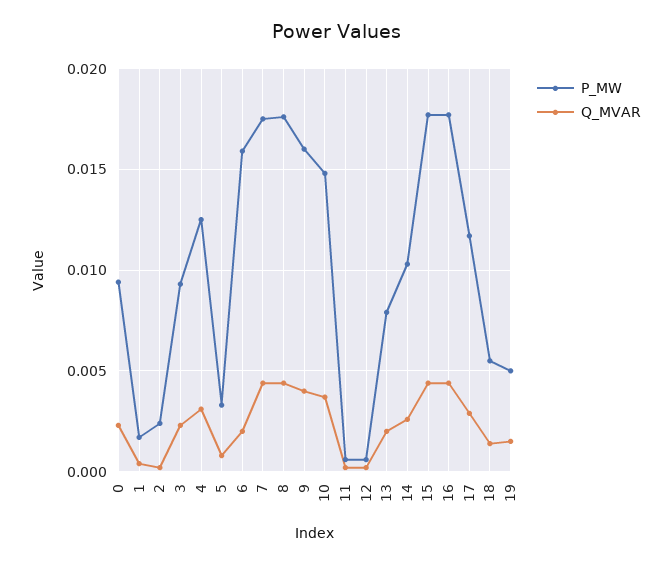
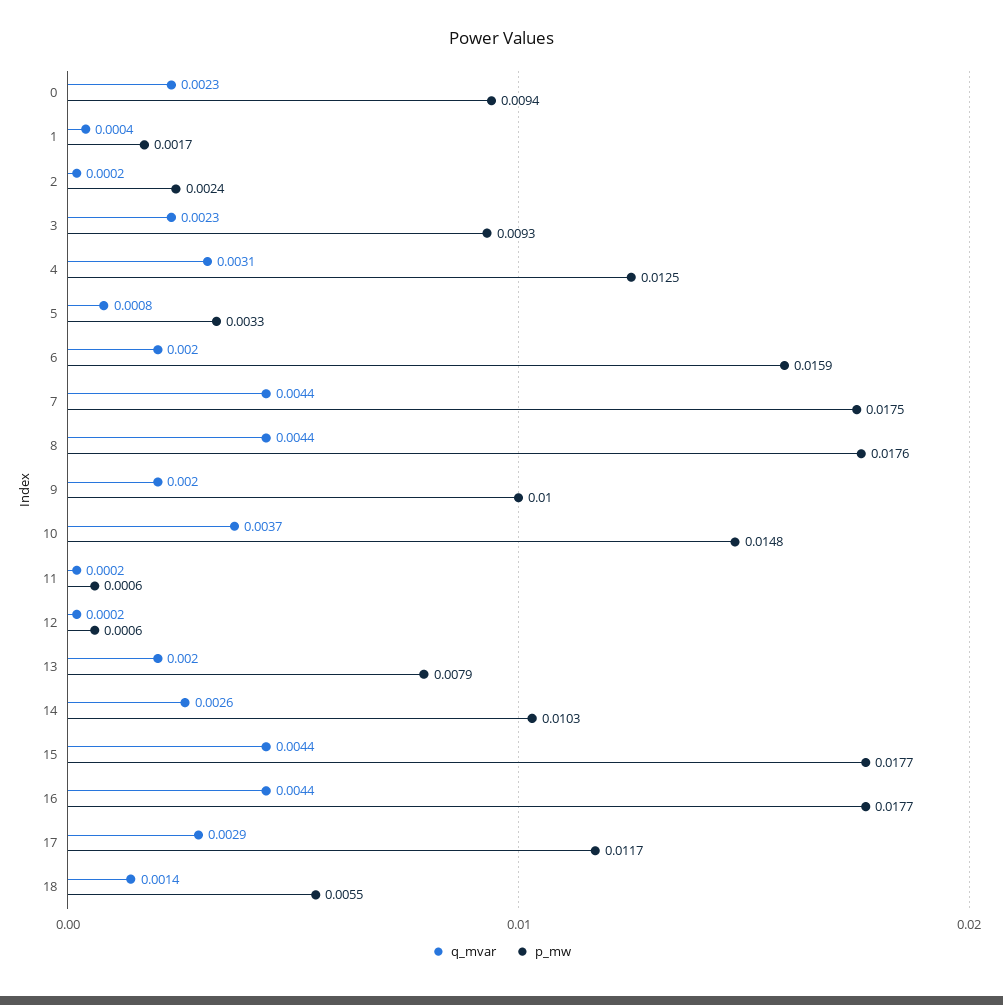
P_MW, 9: 0.016 -> 0.01
Q_MVAR, 9: 0.004 -> 0.002
P_MW, 19: 0.005 -> none
Q_MVAR, 19: 0.0015 -> none

